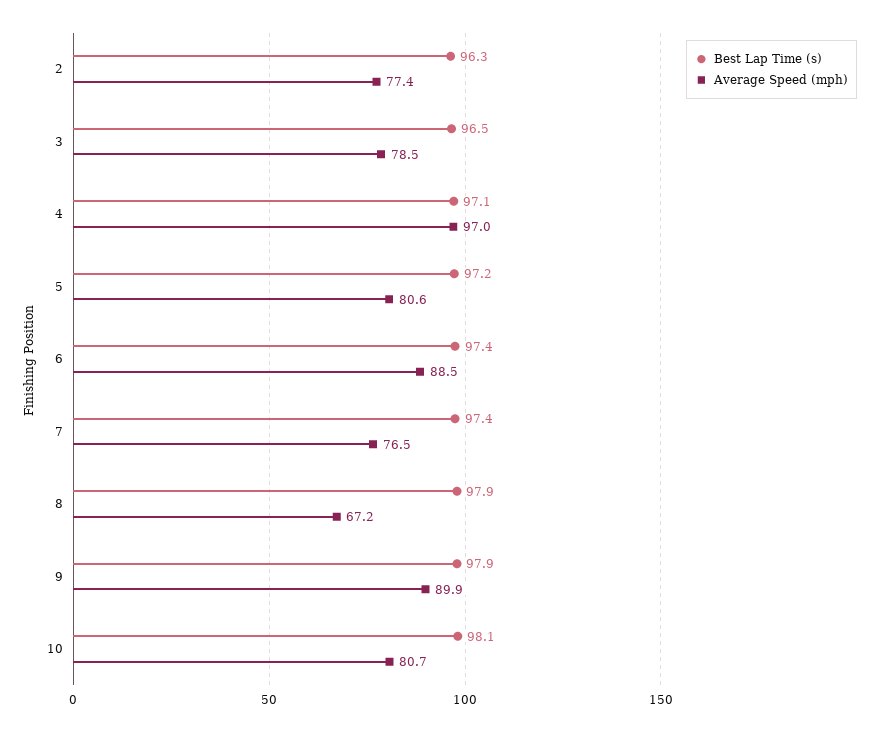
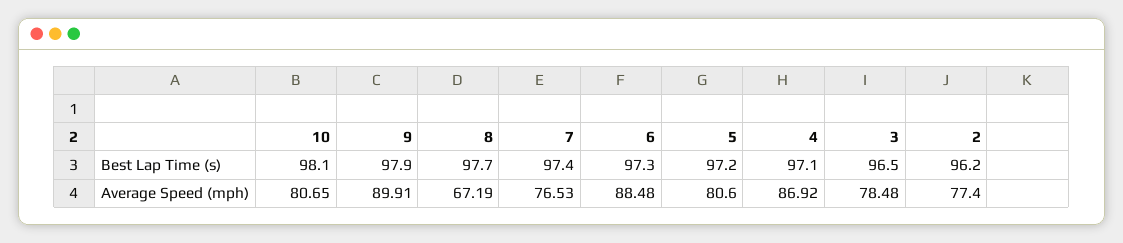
Best Lap Time (s), 2: 96.3 -> 96.2
Average Speed (mph), 4: 97 -> 86.92
Best Lap Time (s), 6: 97.4 -> 97.3
Best Lap Time (s), 8: 97.9 -> 97.7

